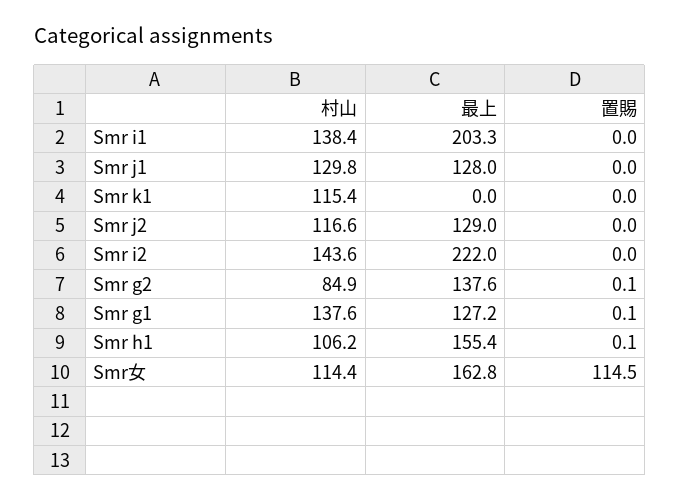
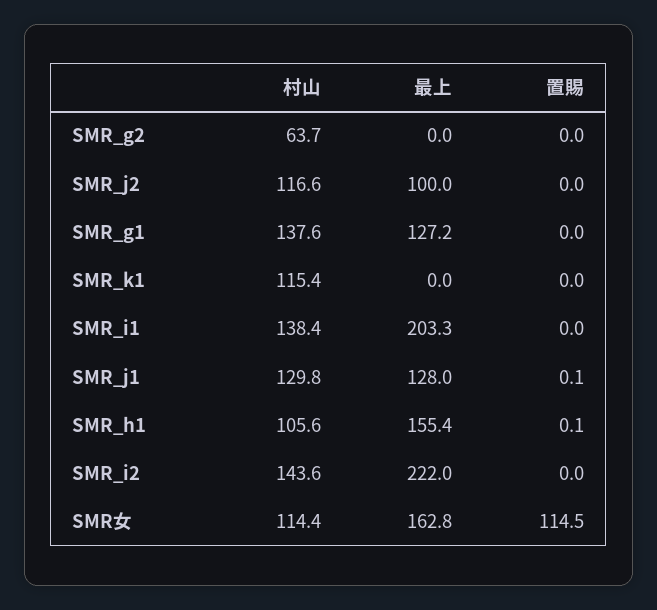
置賜, Smr j1: 0 -> 0.1
最上, Smr j2: 129 -> 100
村山, Smr g2: 84.9 -> 63.7
最上, Smr g2: 137.6 -> 0
置賜, Smr g2: 0.1 -> 0
置賜, Smr g1: 0.1 -> 0
村山, Smr h1: 106.2 -> 105.6

